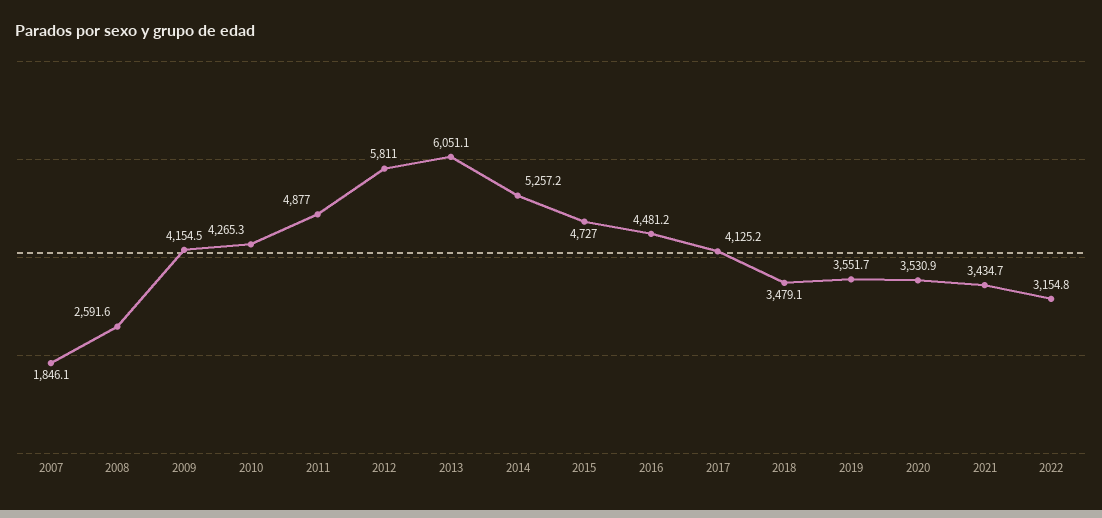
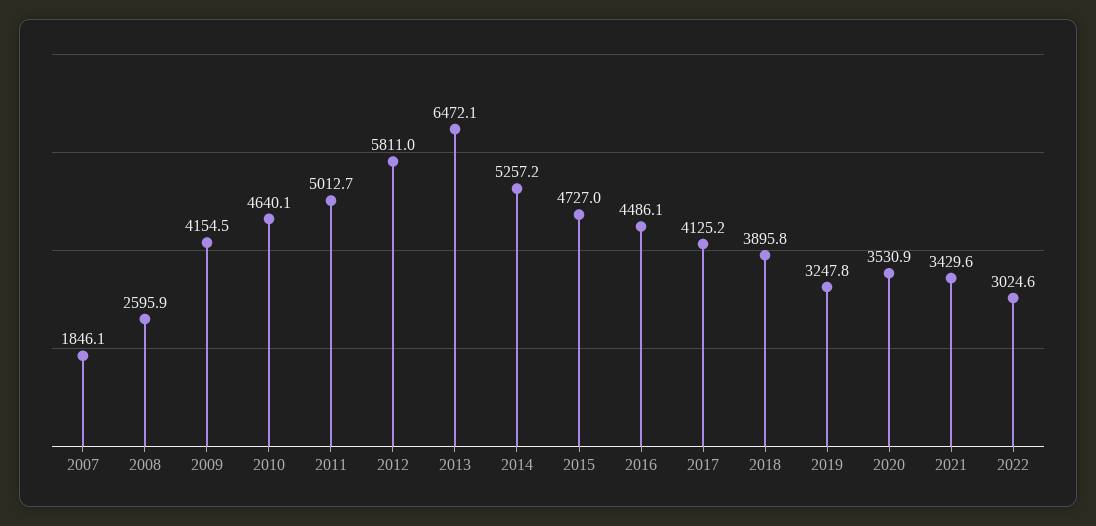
2008: 2591.6 -> 2595.9
2010: 4265.3 -> 4640.1
2011: 4877 -> 5012.7
2013: 6051.1 -> 6472.1
2016: 4481.2 -> 4486.1
2018: 3479.1 -> 3895.8
2019: 3551.7 -> 3247.8
2021: 3434.7 -> 3429.6
2022: 3154.8 -> 3024.6

